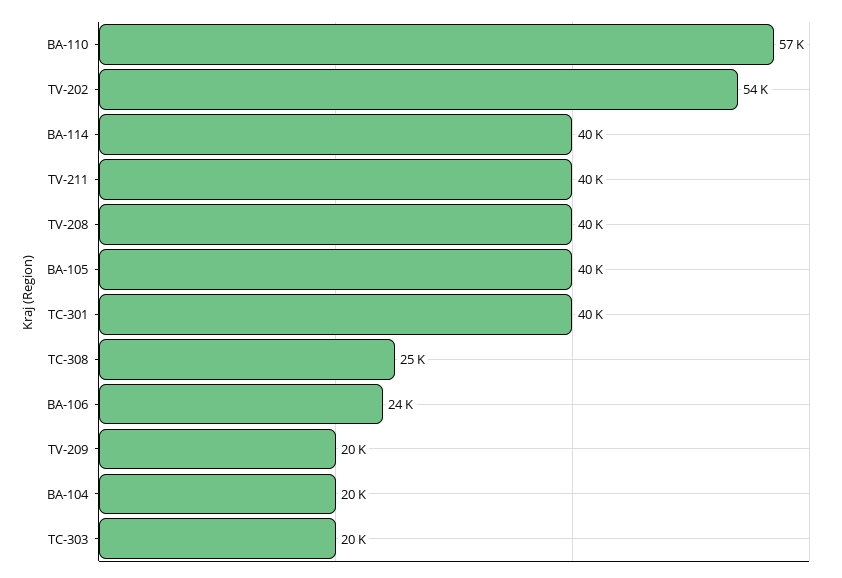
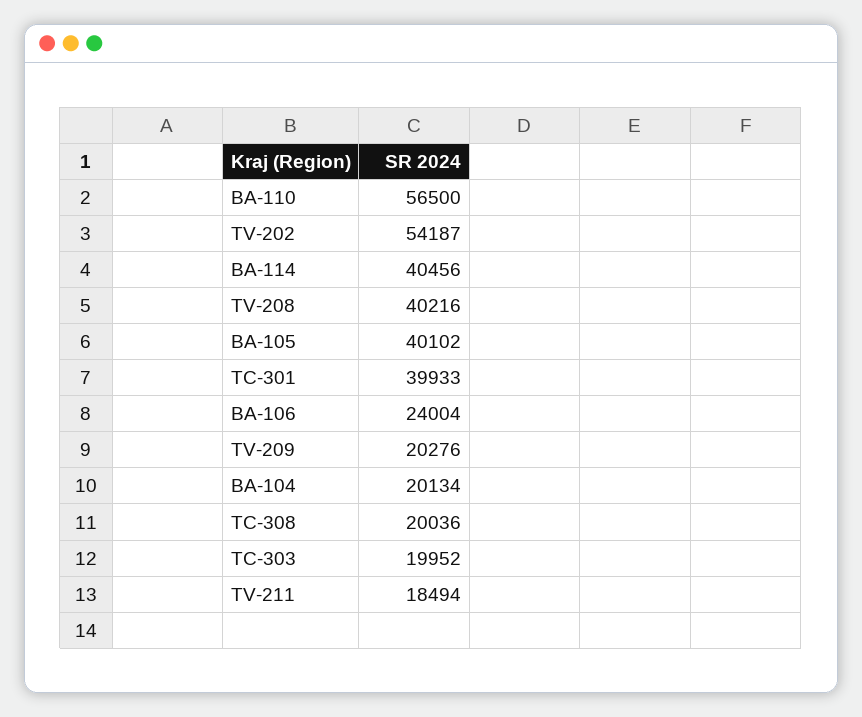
TV-211: 40000 -> 18494
TC-308: 25000 -> 20036

